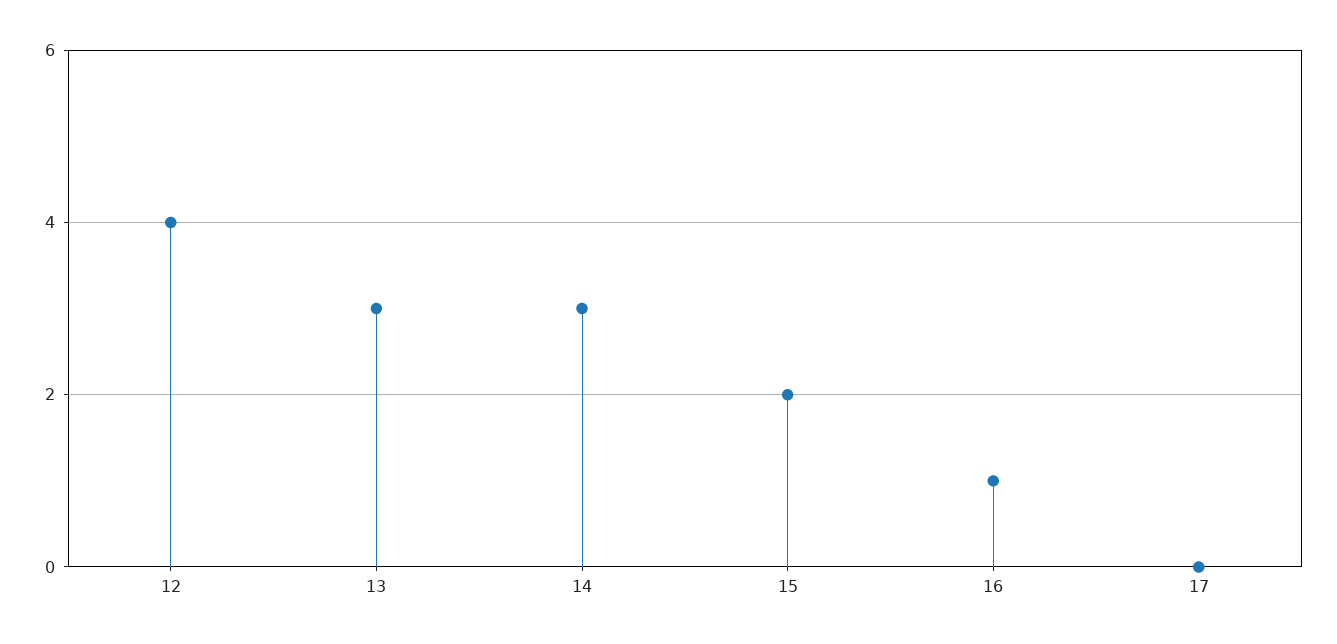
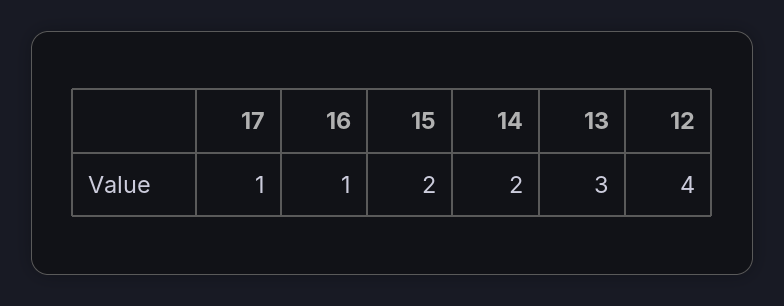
14: 3 -> 2
17: 0 -> 1

